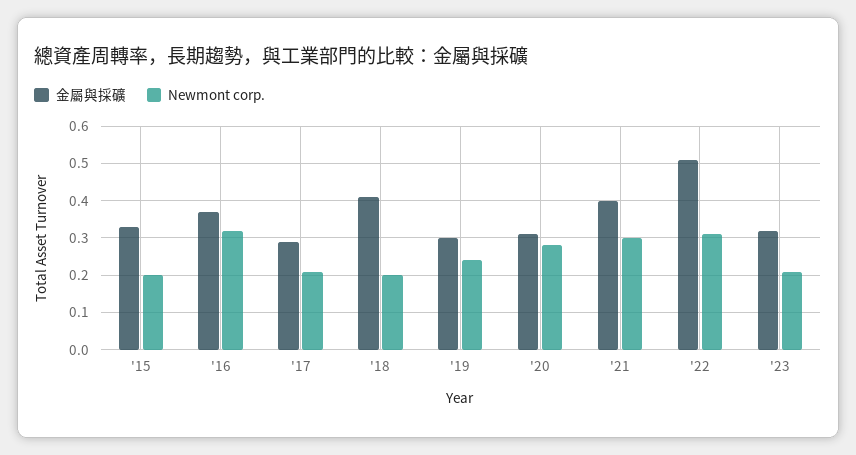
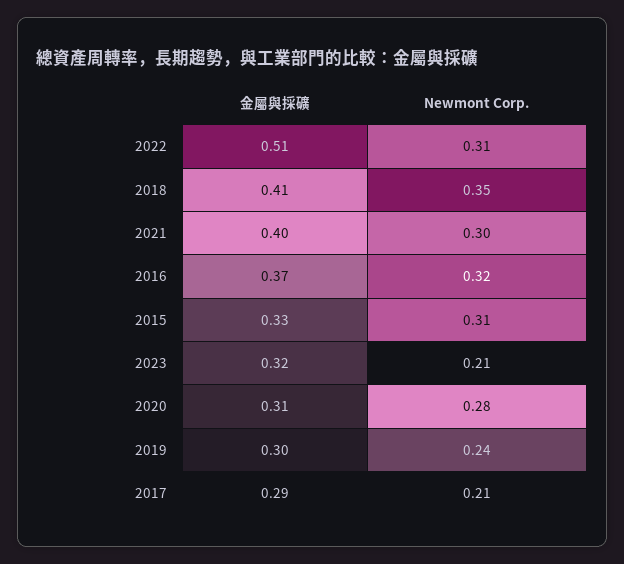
Newmont corp., '15: 0.2 -> 0.31
Newmont corp., '18: 0.2 -> 0.35

